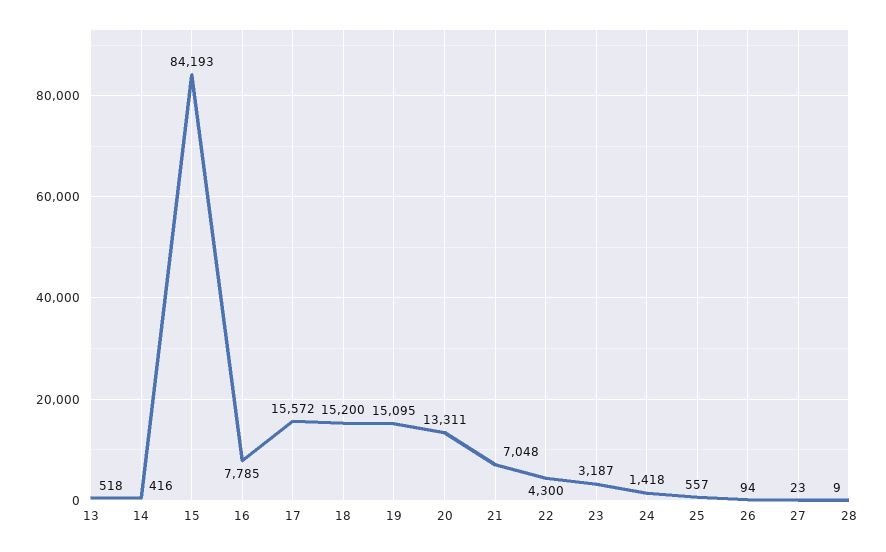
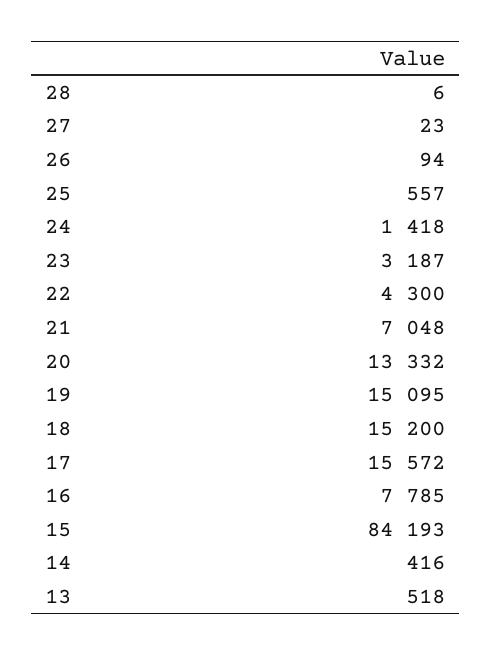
20: 13311 -> 13332
28: 9 -> 6

